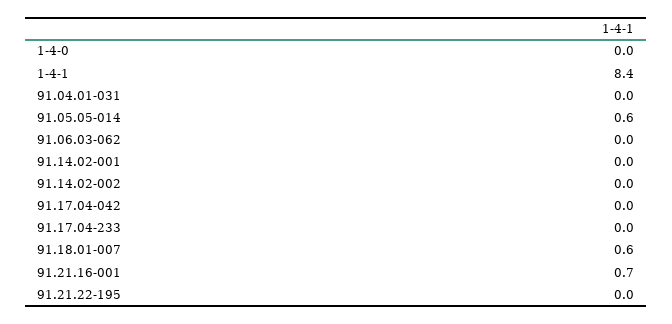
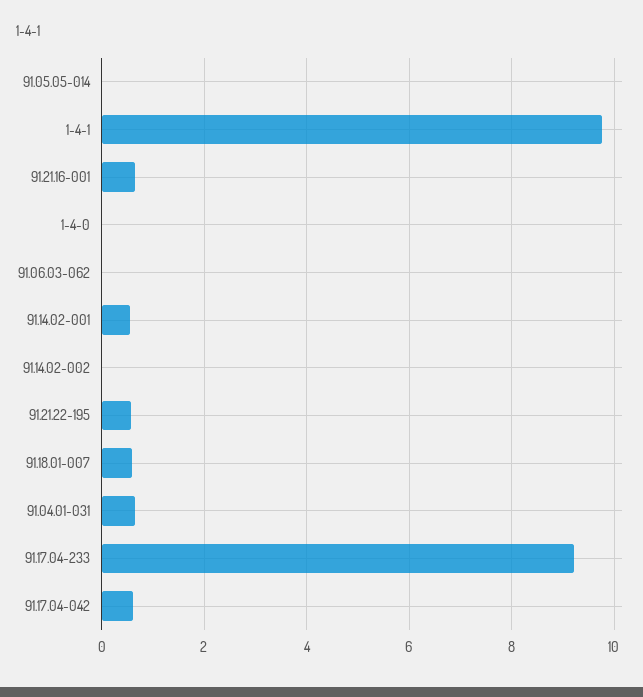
1-4-1: 8.4 -> 9.8
91.04.01-031: 0 -> 0.6
91.05.05-014: 0.6 -> 0
91.14.02-001: 0 -> 0.6
91.17.04-042: 0 -> 0.6
91.17.04-233: 0 -> 9.2
91.21.22-195: 0 -> 0.6

